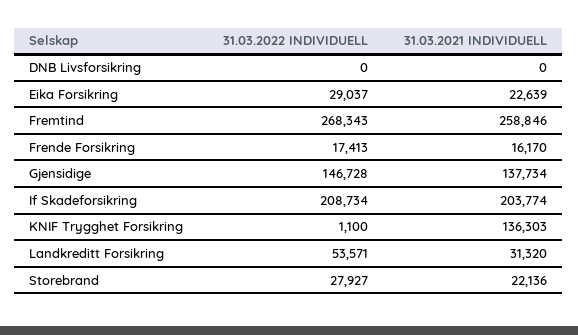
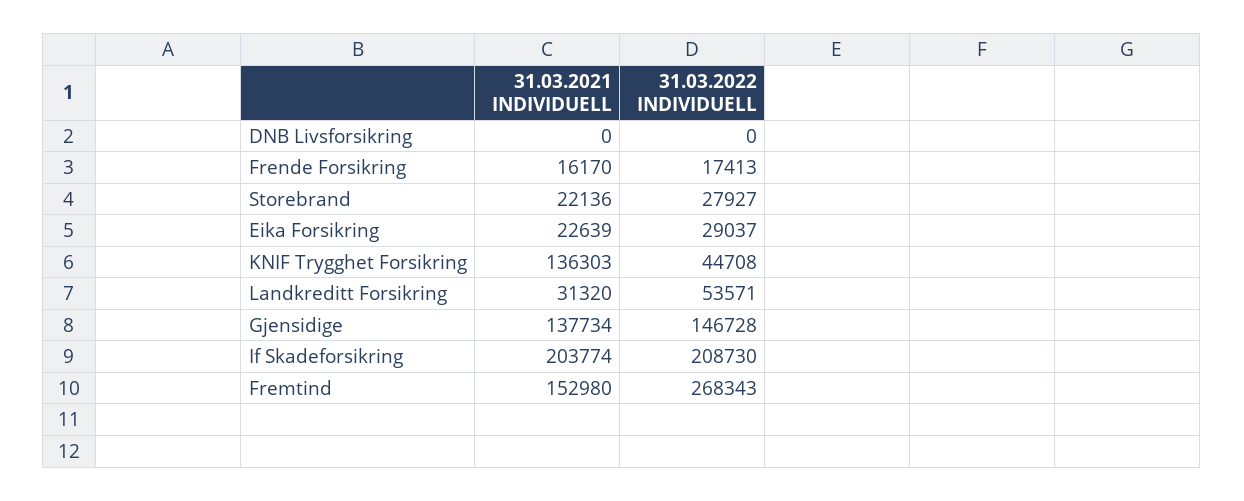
31.03.2021 INDIVIDUELL, Fremtind: 258846 -> 152980
31.03.2022 INDIVIDUELL, If Skadeforsikring: 208734 -> 208730
31.03.2022 INDIVIDUELL, KNIF Trygghet Forsikring: 1100 -> 44708

